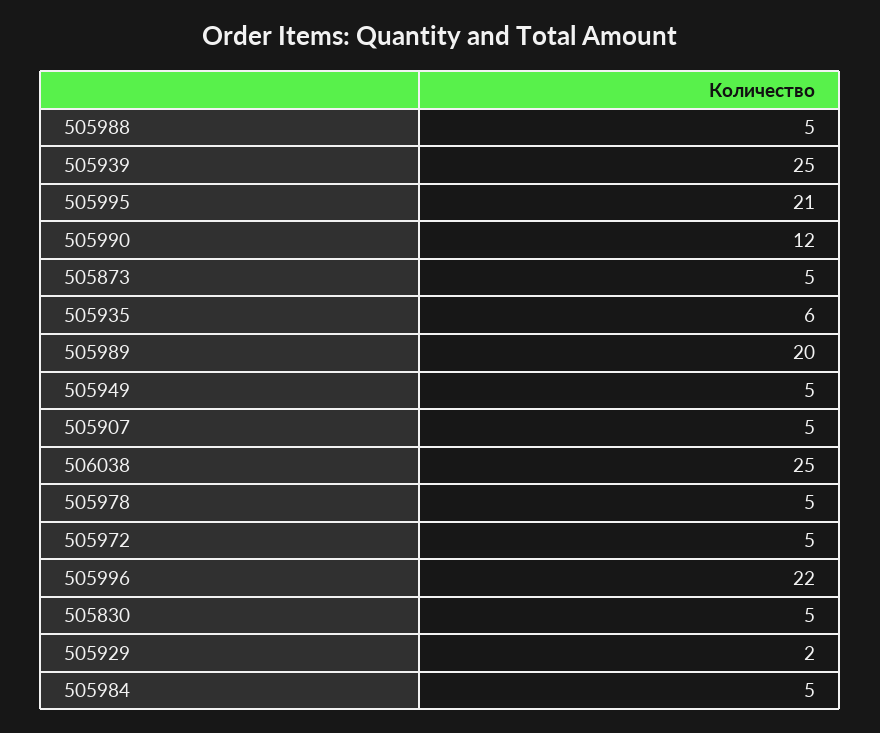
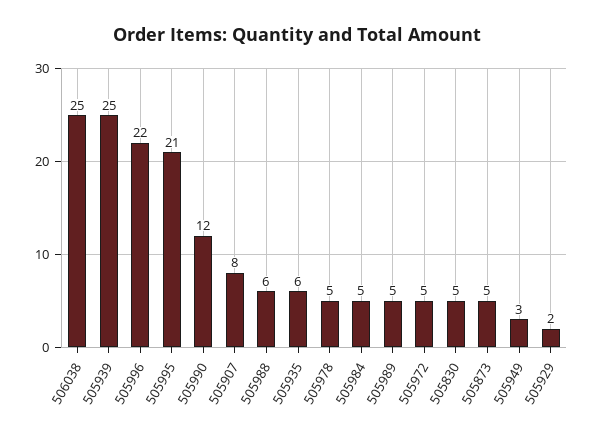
505988: 5 -> 6
505989: 20 -> 5
505949: 5 -> 3
505907: 5 -> 8

